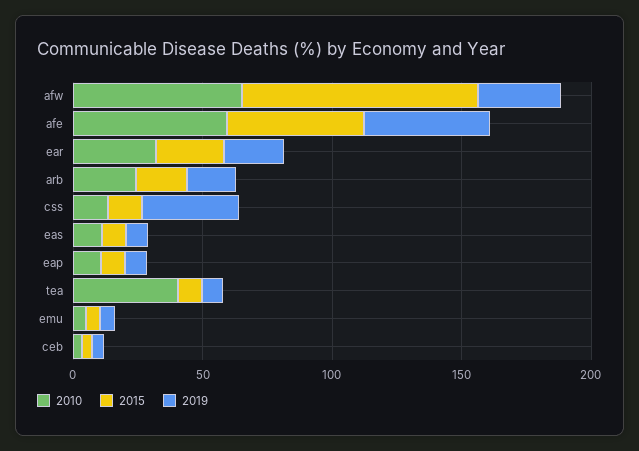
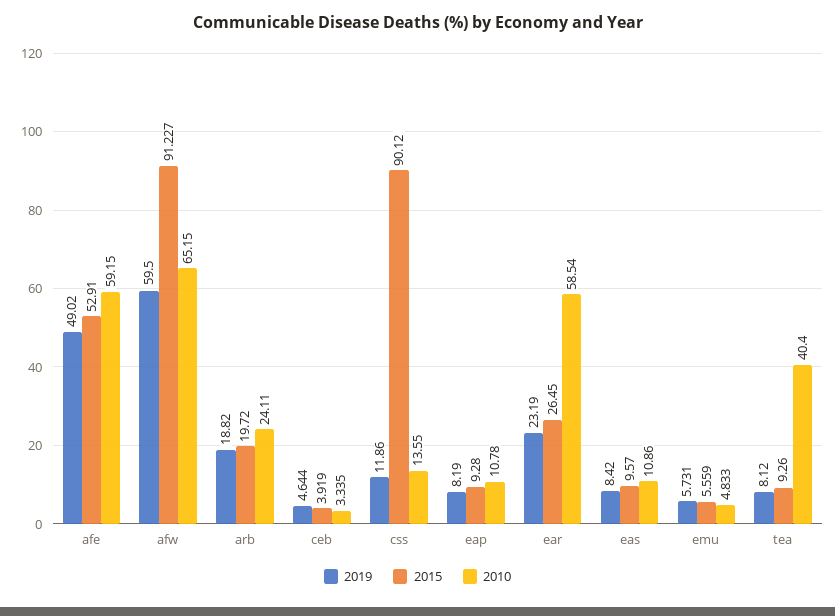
2019, afw: 30 -> 59.5
2010, ear: 30 -> 58.54
2015, css: 10 -> 90.12
2019, css: 40 -> 11.86

